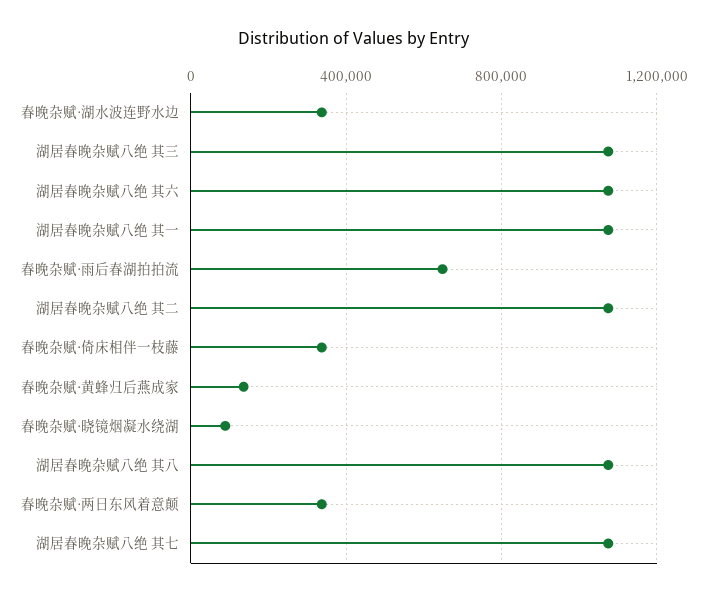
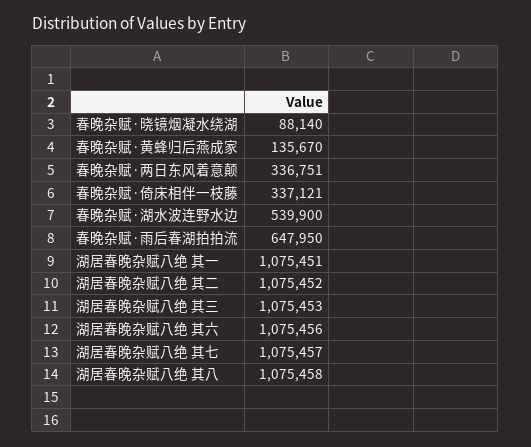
春晚杂赋·湖水波连野水边: 350000 -> 539900

